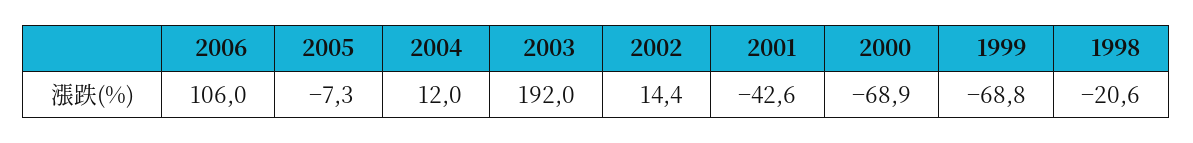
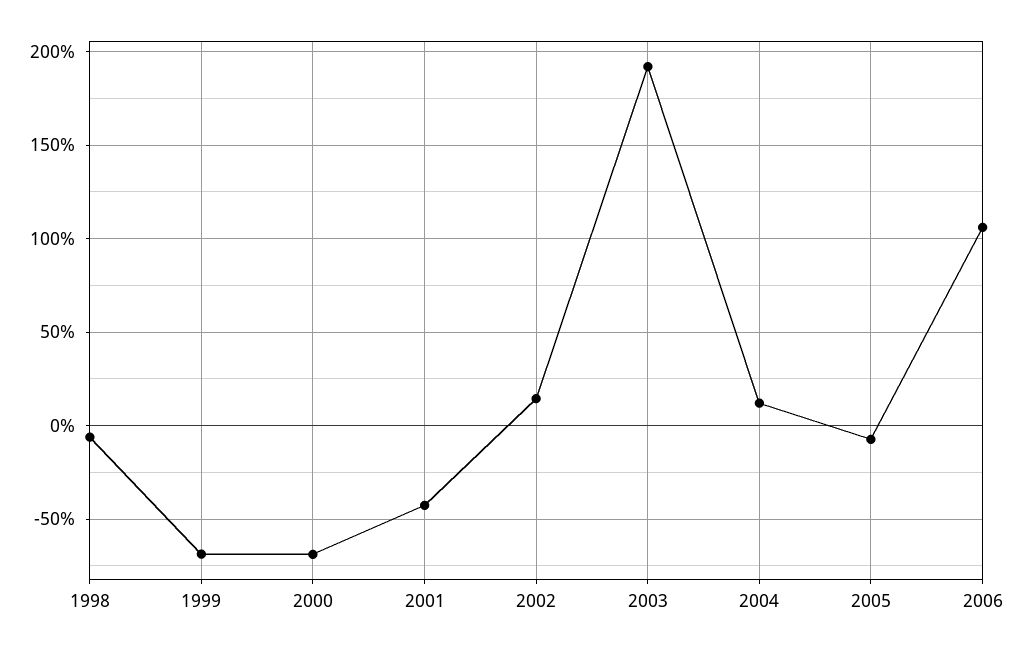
1998: -20.6 -> -5

